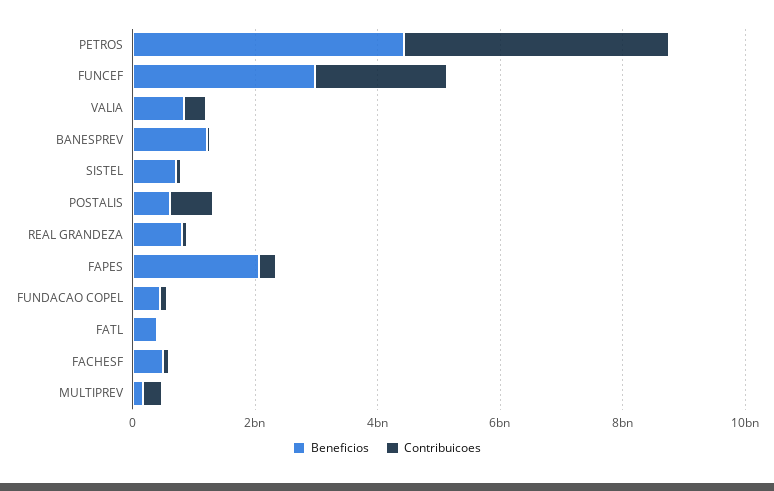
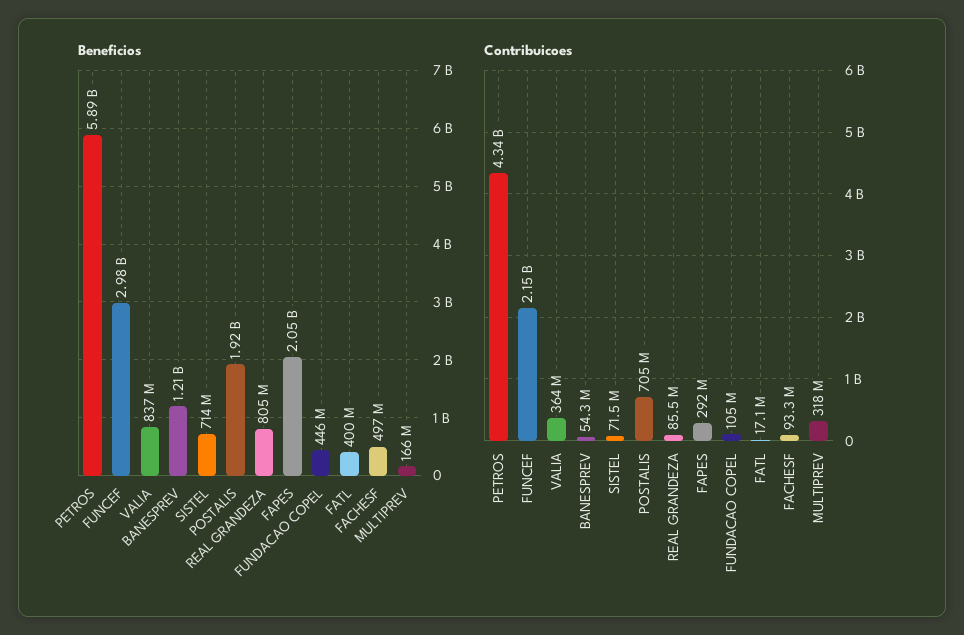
Beneficios, PETROS: 4500000000 -> 5890000000
Beneficios, POSTALIS: 500000000 -> 1920000000

